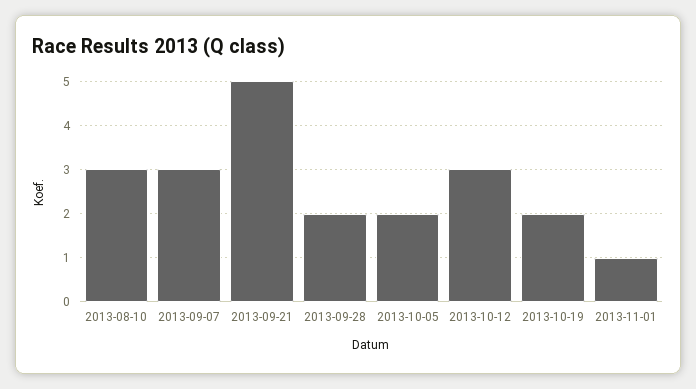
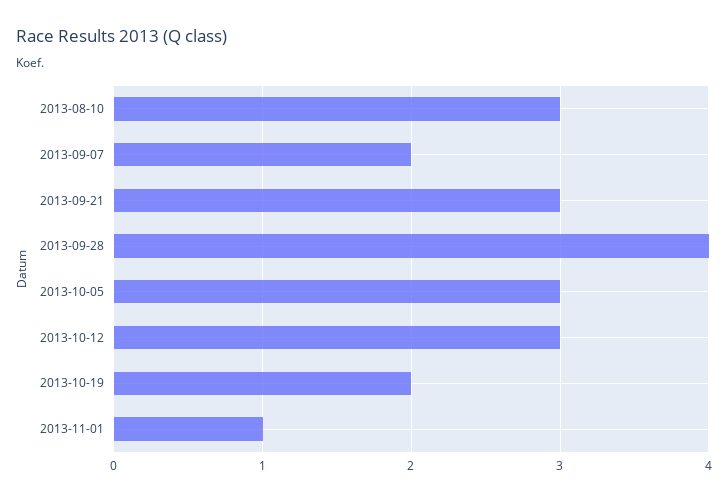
2013-09-07: 3 -> 2
2013-09-21: 5 -> 3
2013-09-28: 2 -> 4
2013-10-05: 2 -> 3

